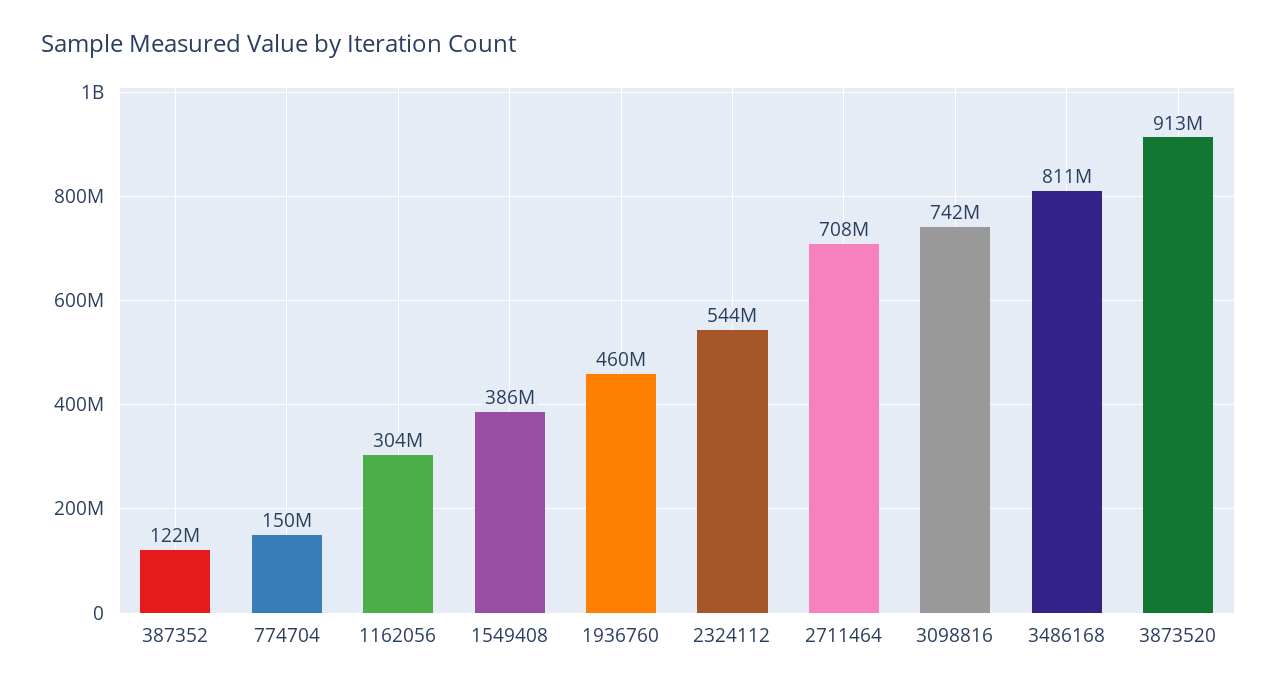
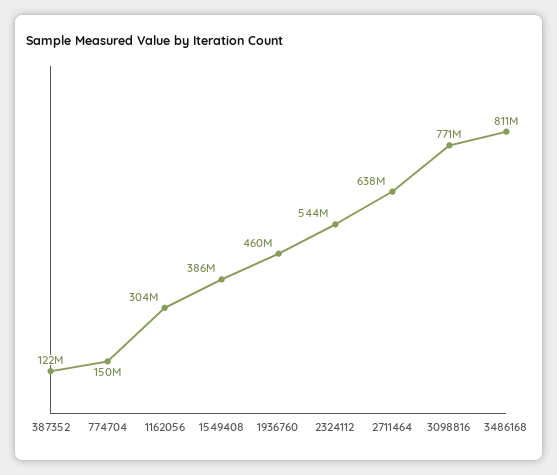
2711464: 708000000 -> 638000000
3098816: 742000000 -> 771000000
3873520: 913000000 -> none

